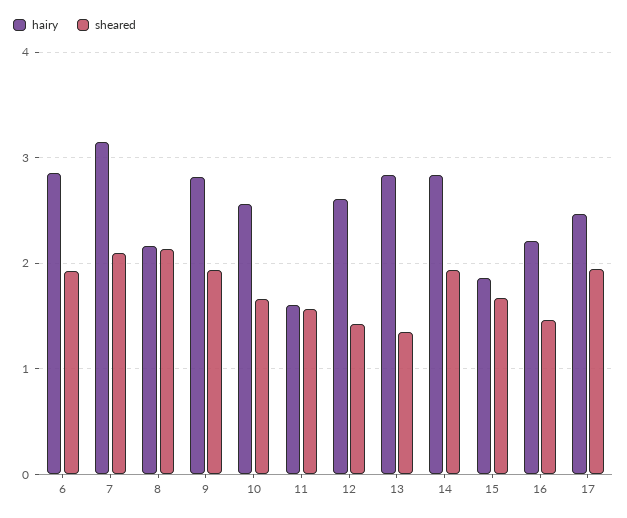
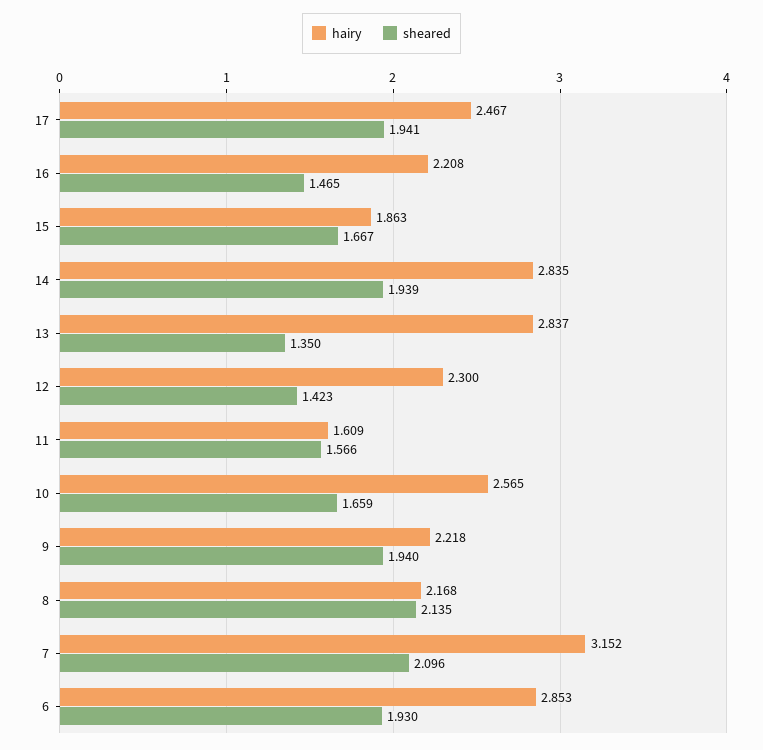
hairy, 9: 2.8 -> 2.218
hairy, 12: 2.6 -> 2.3

